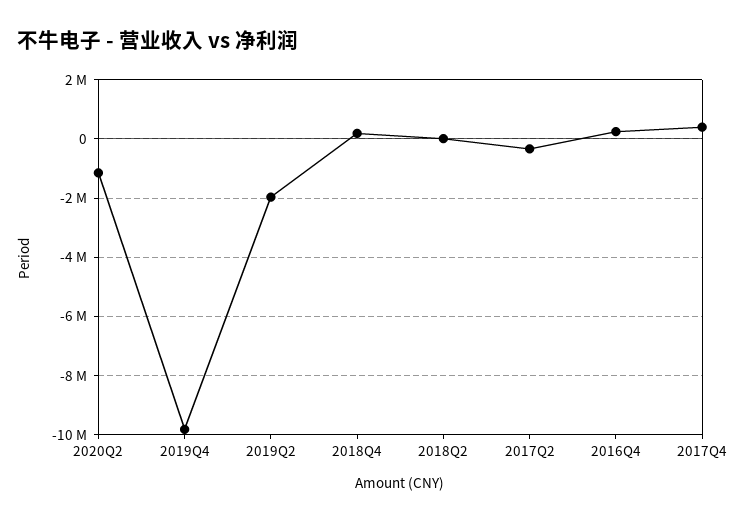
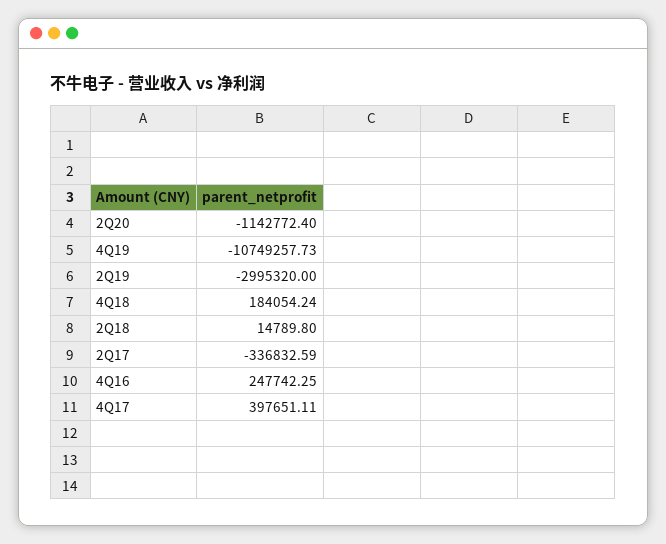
2019Q4: -9750000 -> -10749257.73
2019Q2: -2000000 -> -2995320

